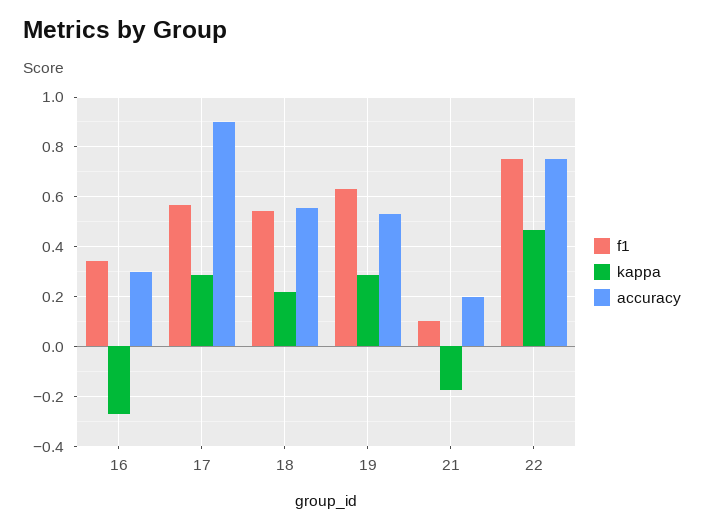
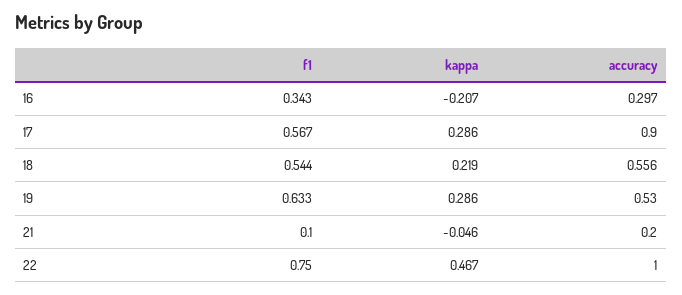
kappa, 16: -0.275 -> -0.207
kappa, 21: -0.175 -> -0.046
accuracy, 22: 0.75 -> 1

